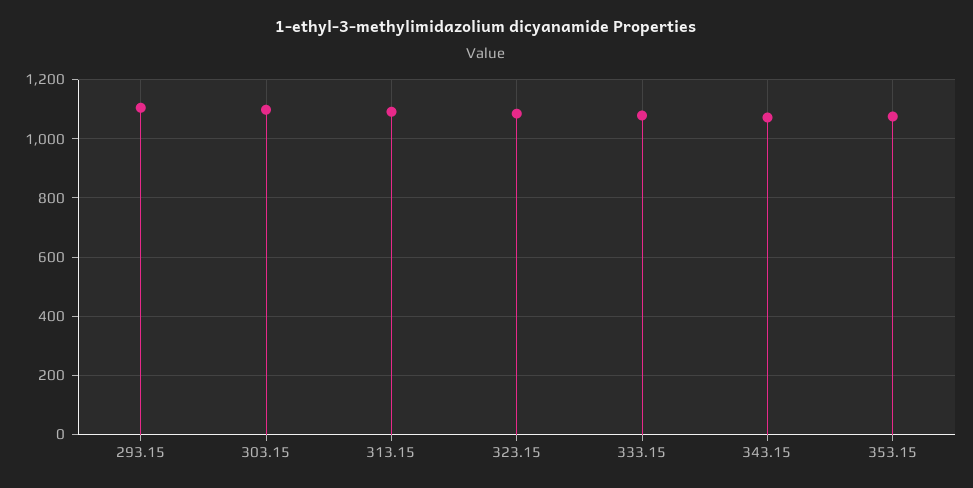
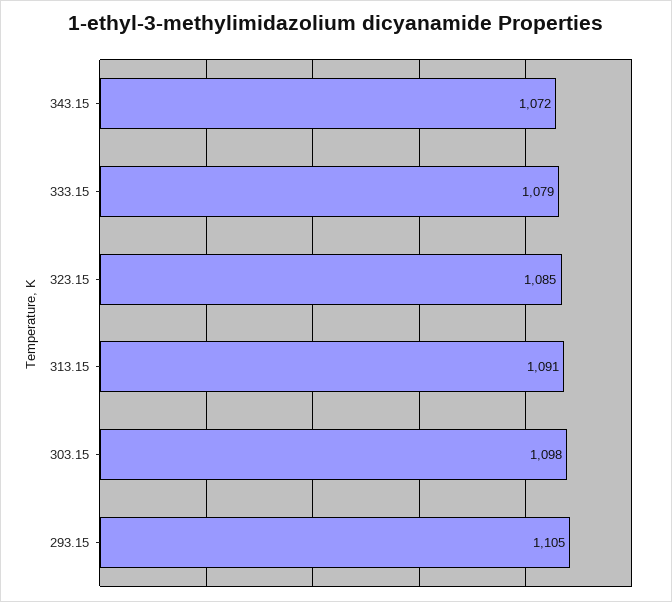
353.15: 1075 -> none

